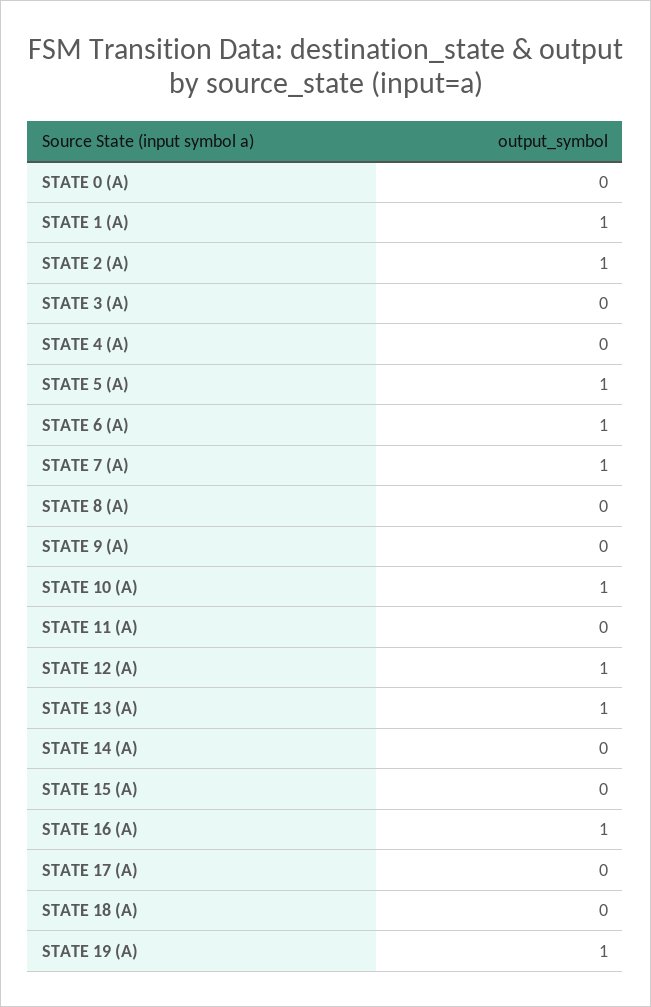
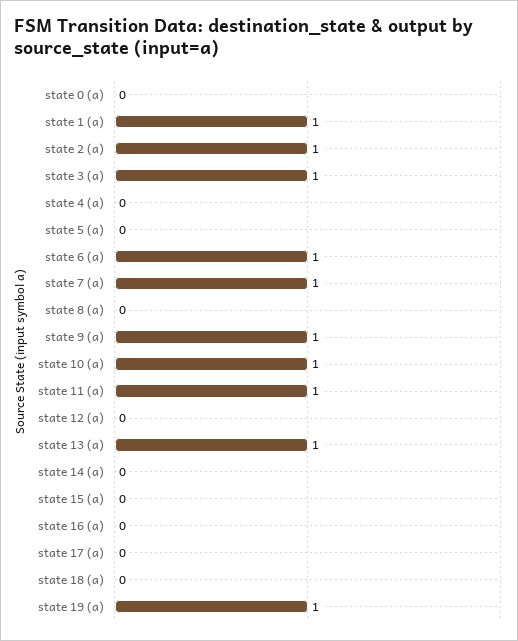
STATE 3 (A): 0 -> 1
STATE 5 (A): 1 -> 0
STATE 9 (A): 0 -> 1
STATE 11 (A): 0 -> 1
STATE 12 (A): 1 -> 0
STATE 16 (A): 1 -> 0

